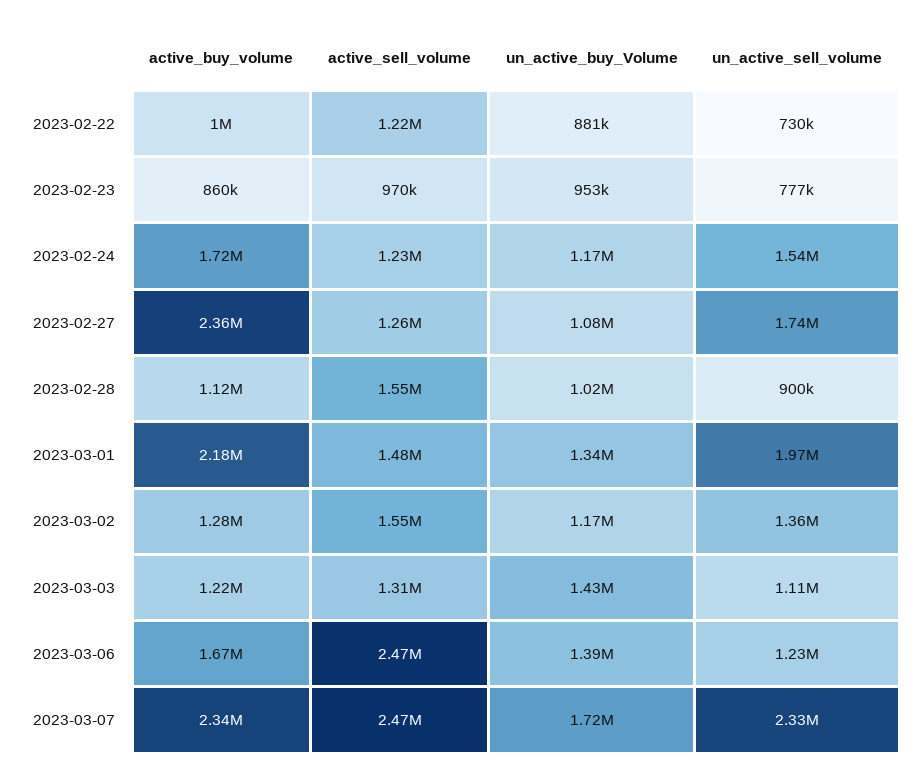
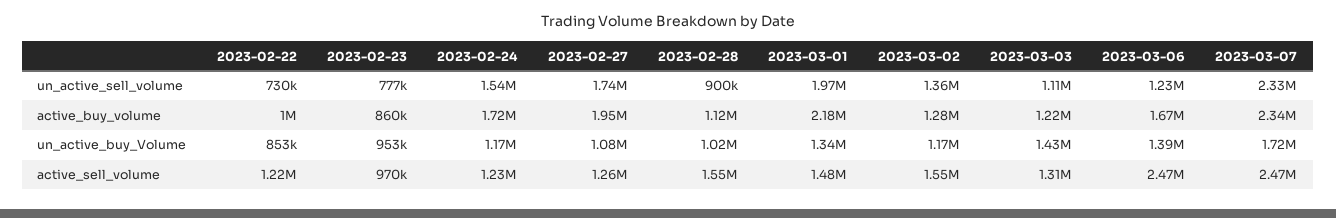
un_active_buy_Volume, 2023-02-22: 881000 -> 853000
active_buy_volume, 2023-02-27: 2360000 -> 1950000

